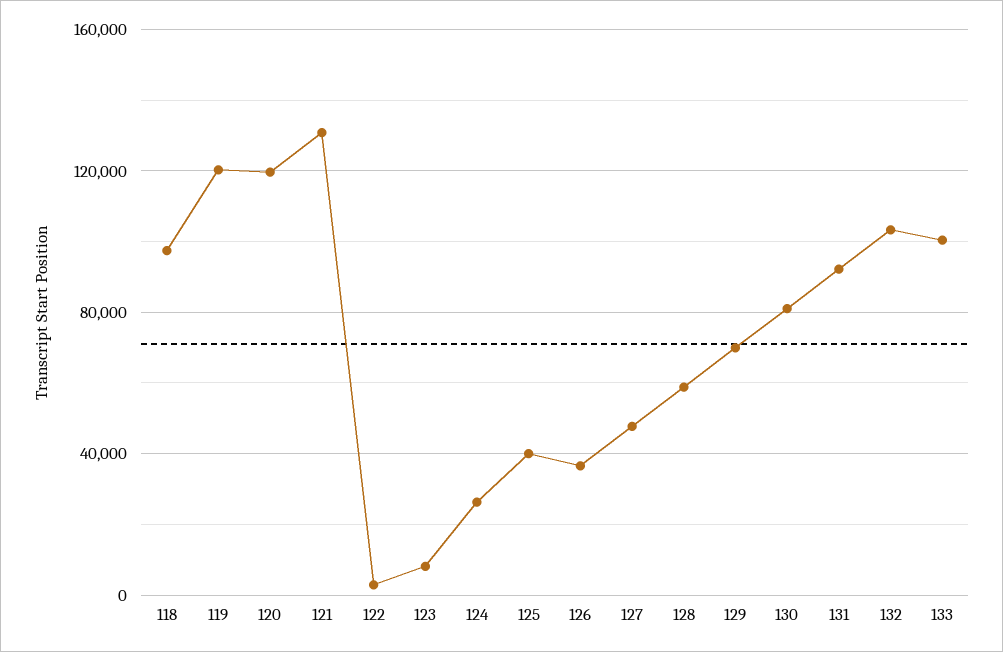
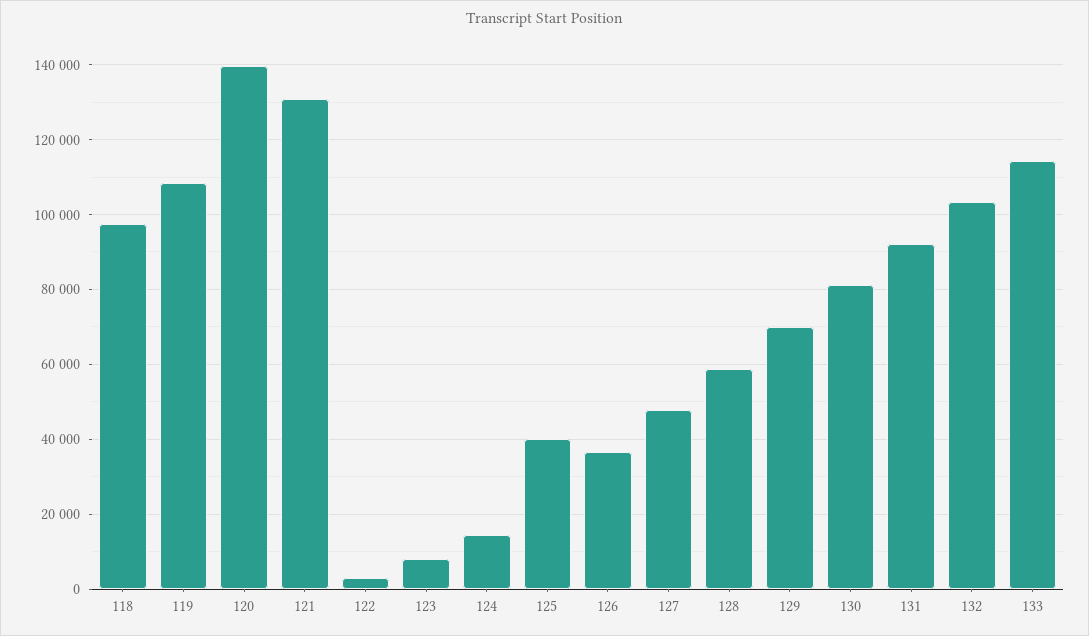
119: 120000 -> 108000
120: 120000 -> 140000
124: 25000 -> 14000
133: 100000 -> 114000

